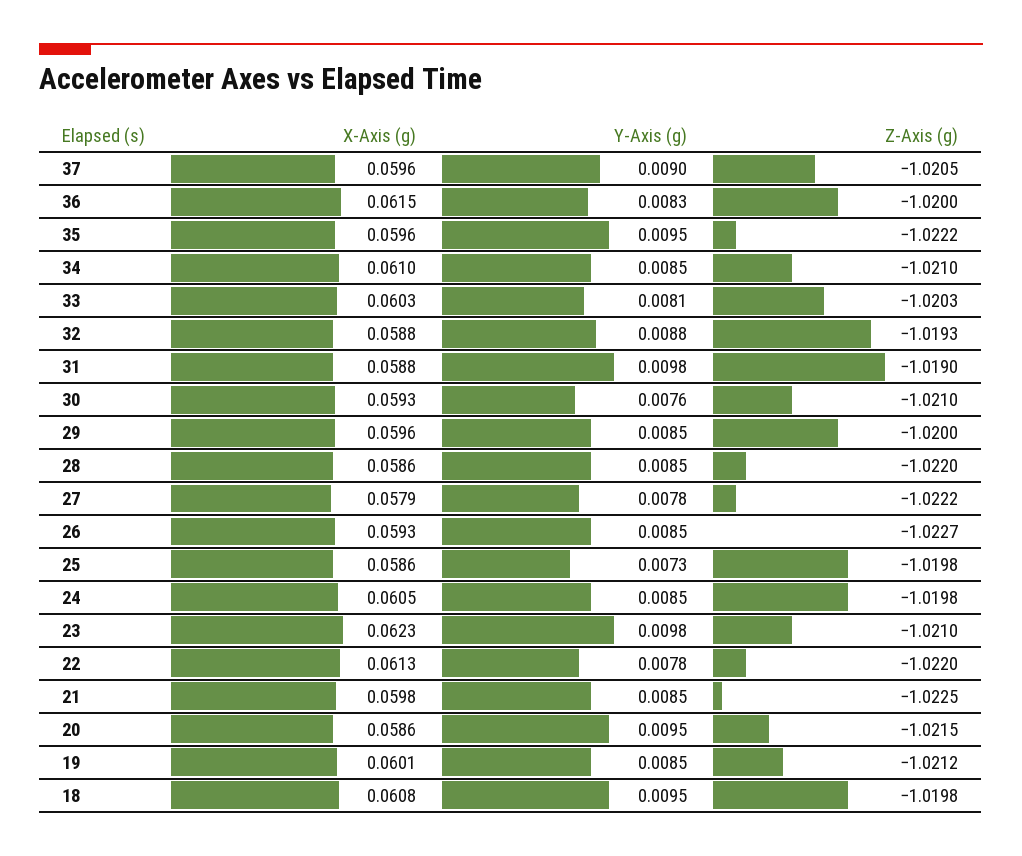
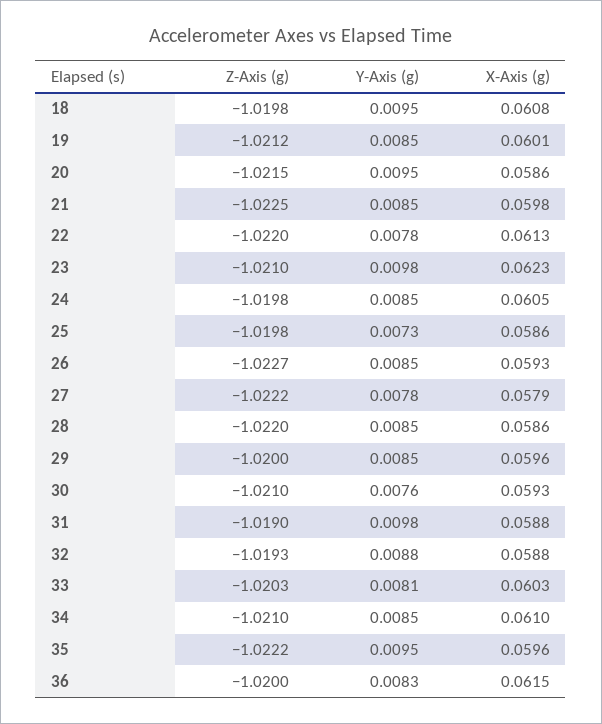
X-Axis (g), 37: 0.0596 -> none
Y-Axis (g), 37: 0.009 -> none
Z-Axis (g), 37: -1.0205 -> none

